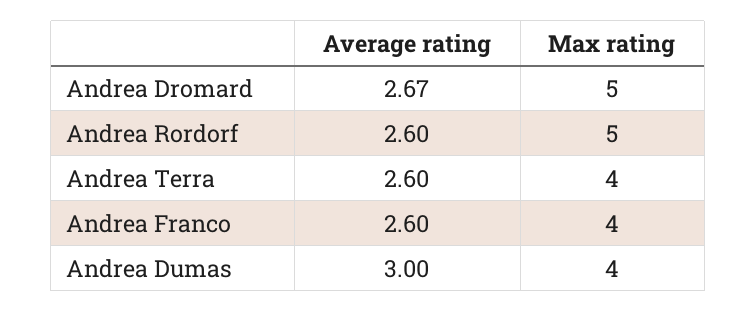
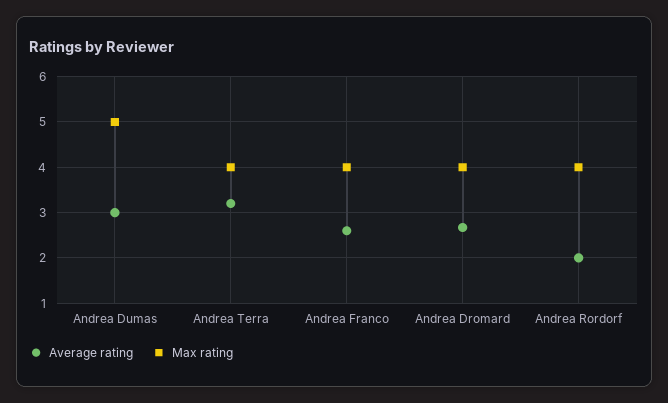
Max rating, Andrea Dromard: 5 -> 4
Average rating, Andrea Rordorf: 2.6 -> 2
Max rating, Andrea Rordorf: 5 -> 4
Average rating, Andrea Terra: 2.6 -> 3.2
Max rating, Andrea Dumas: 4 -> 5

